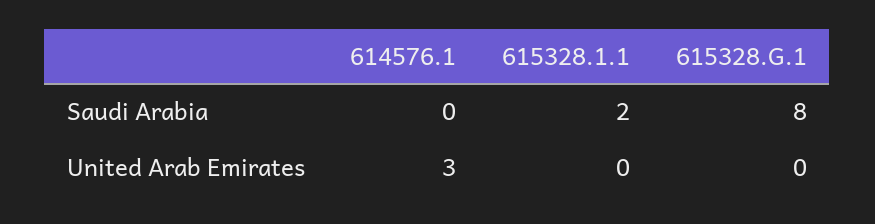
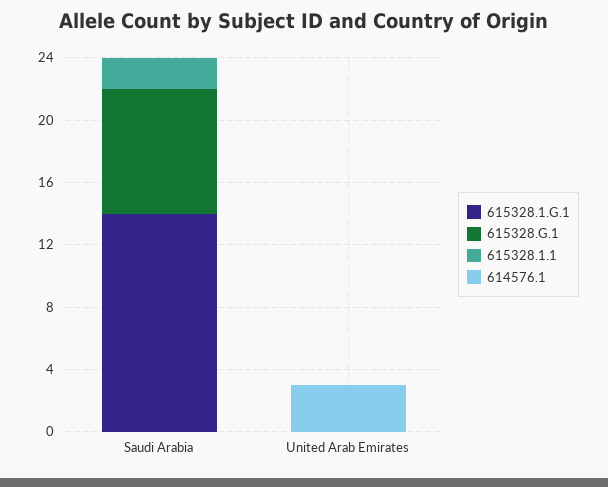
615328.1.G.1, Saudi Arabia: none -> 14
615328.1.G.1, United Arab Emirates: none -> 0

